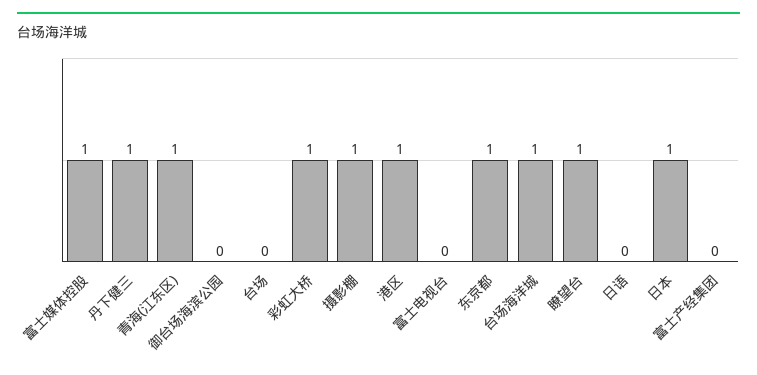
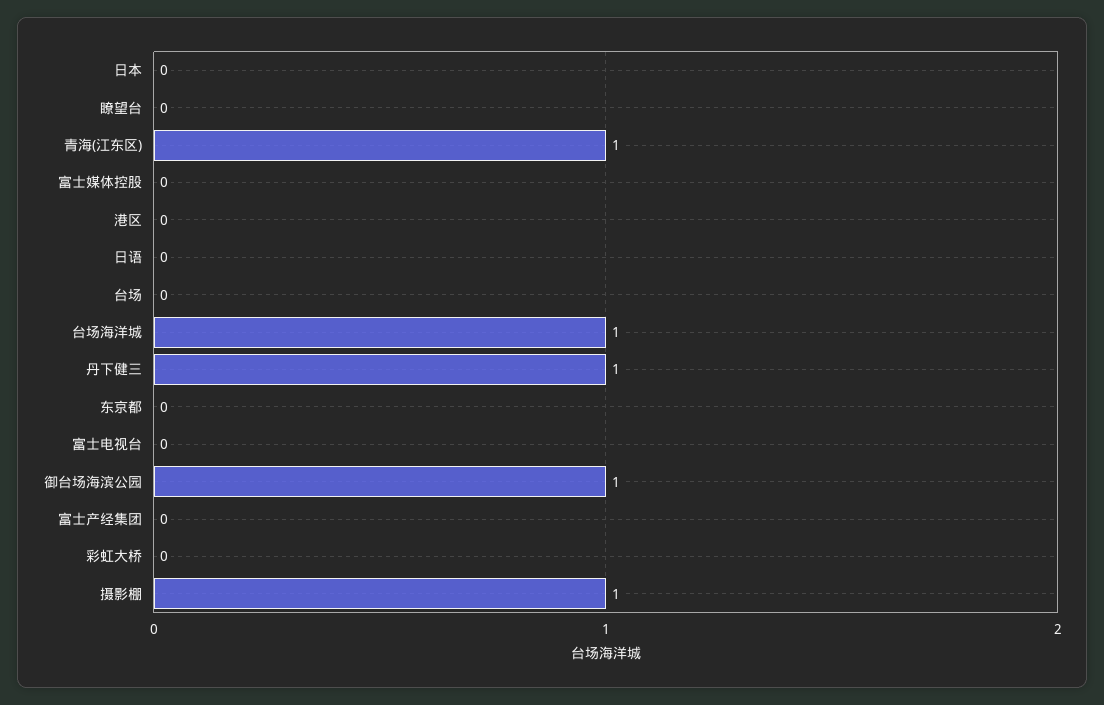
富士媒体控股: 1 -> 0
御台场海滨公园: 0 -> 1
彩虹大桥: 1 -> 0
港区: 1 -> 0
东京都: 1 -> 0
瞭望台: 1 -> 0
日本: 1 -> 0

